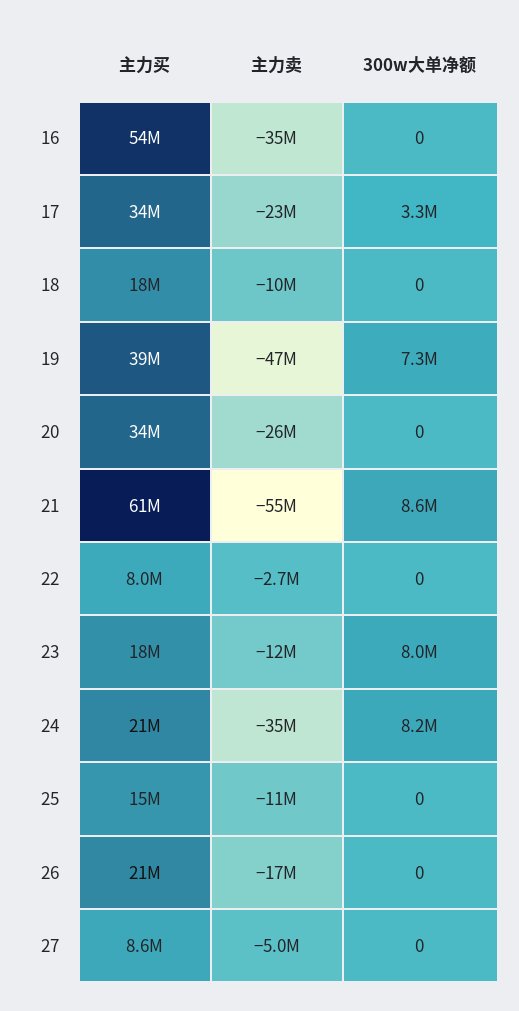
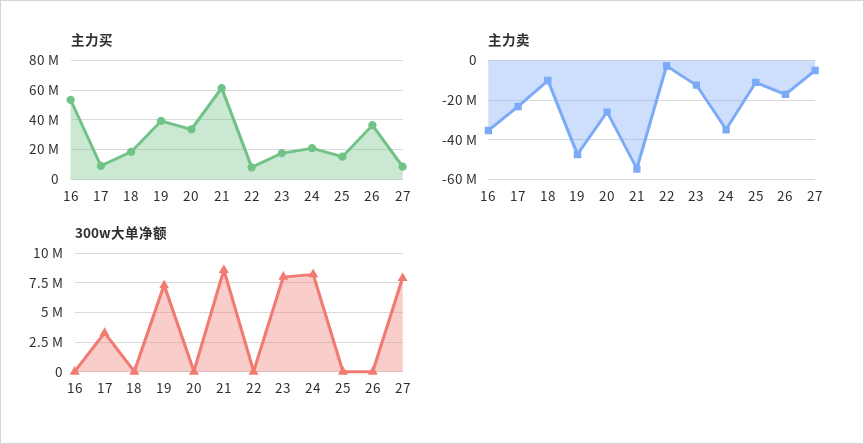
主力买, 17: 34000000 -> 10000000
主力买, 26: 21000000 -> 35000000
300w大单净额, 27: 0 -> 7500000

